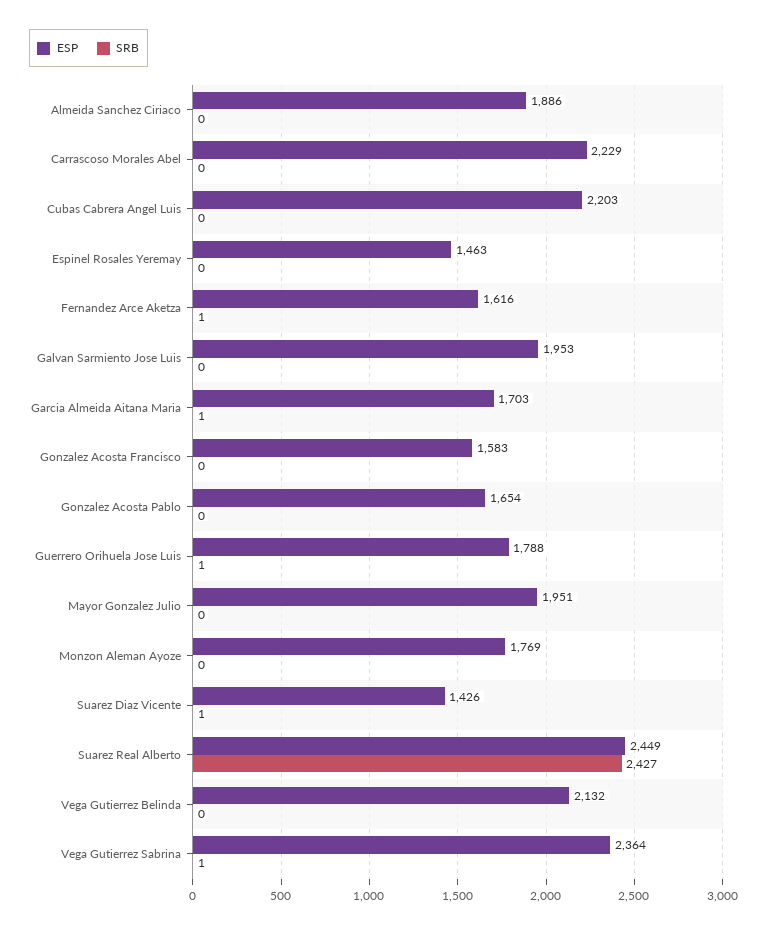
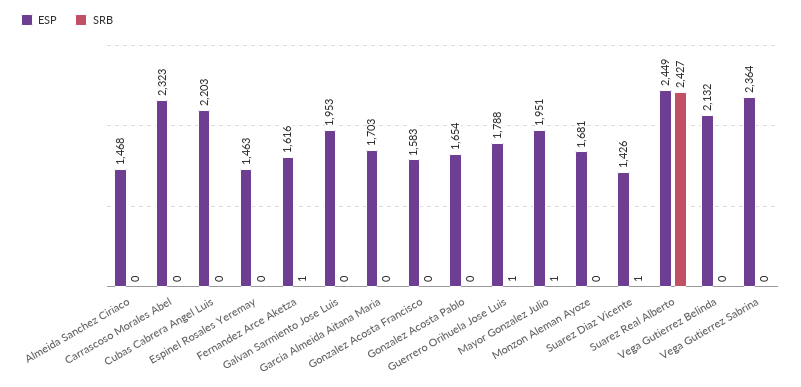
ESP, Almeida Sanchez Ciriaco: 1886 -> 1468
ESP, Carrascoso Morales Abel: 2229 -> 2323
SRB, Garcia Almeida Aitana Maria: 1 -> 0
SRB, Mayor Gonzalez Julio: 0 -> 1
ESP, Monzon Aleman Ayoze: 1769 -> 1681
SRB, Vega Gutierrez Sabrina: 1 -> 0

